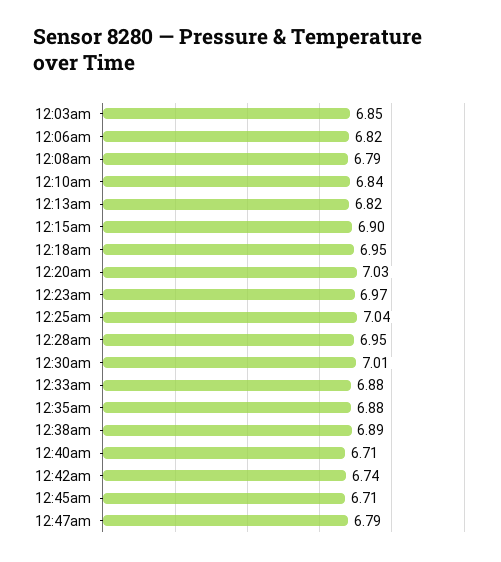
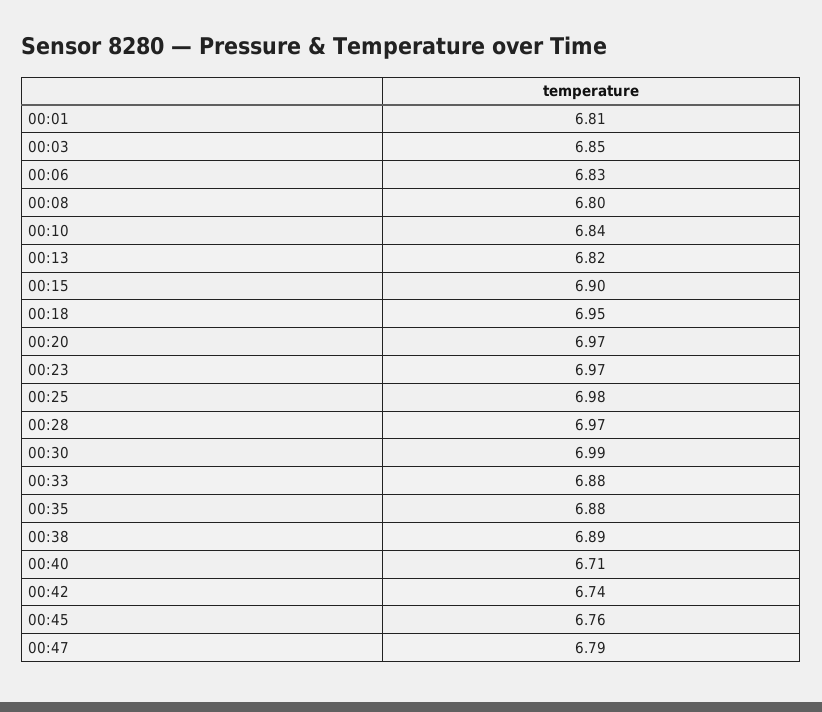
12:06am: 6.82 -> 6.83
12:08am: 6.79 -> 6.8
12:20am: 7.03 -> 6.97
12:25am: 7.04 -> 6.98
12:28am: 6.95 -> 6.97
12:30am: 7.01 -> 6.99
12:45am: 6.71 -> 6.76
00:01: none -> 6.81

